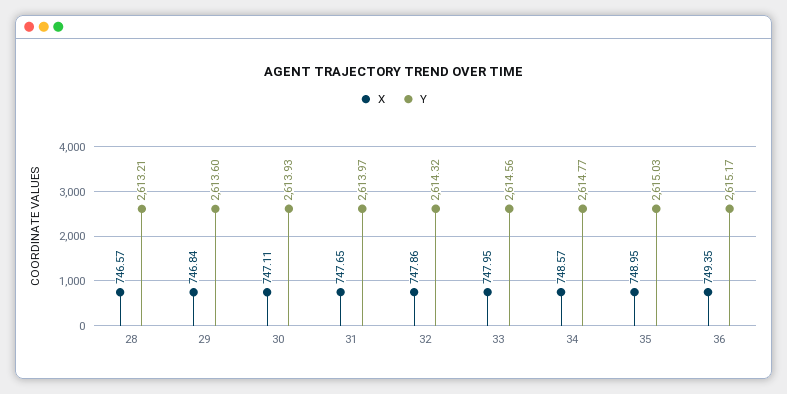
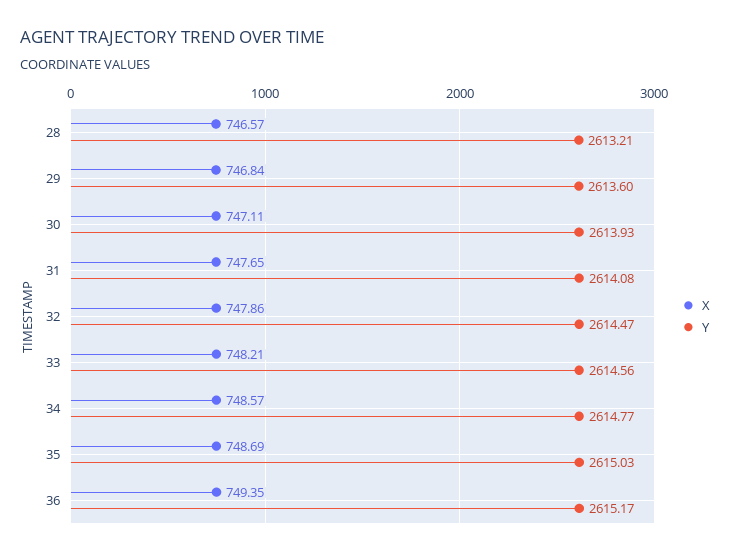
Y, 31: 2613.97 -> 2614.08
Y, 32: 2614.32 -> 2614.47
X, 33: 747.95 -> 748.21
X, 35: 748.95 -> 748.69

